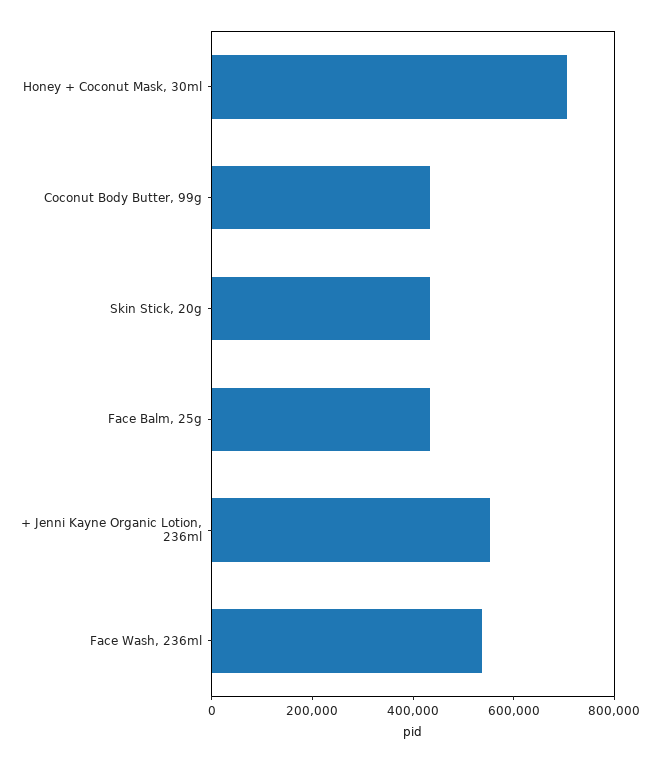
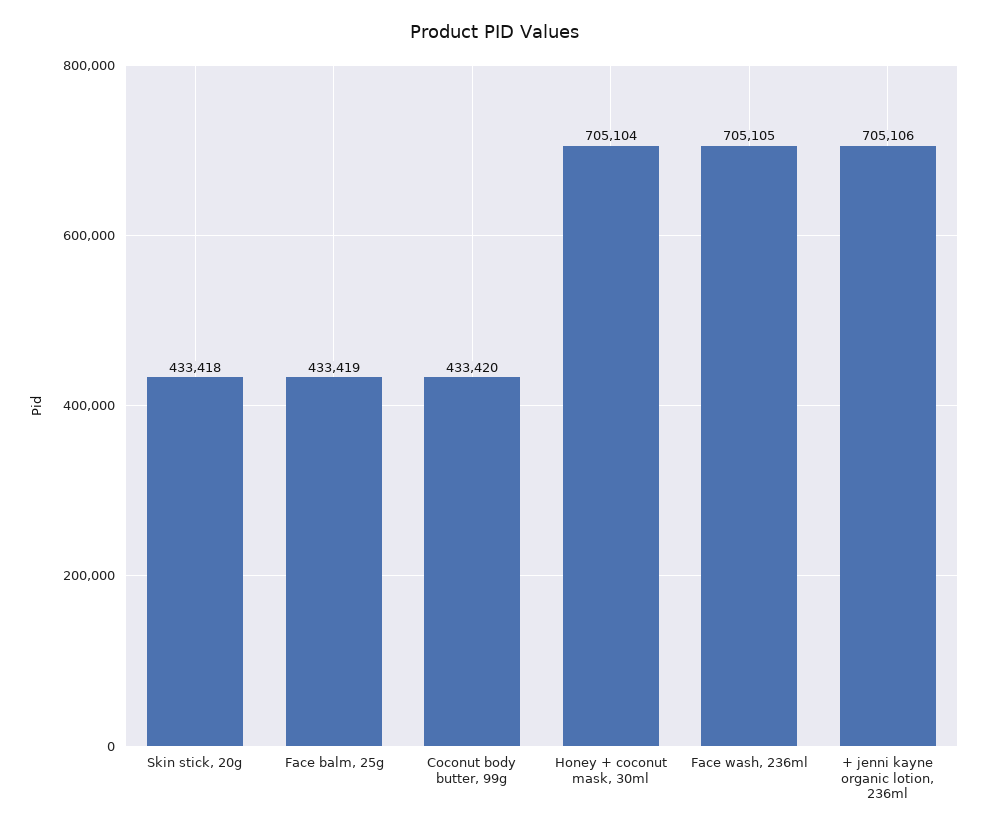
+ Jenni Kayne Organic Lotion, 236ml: 550000 -> 705106
Face Wash, 236ml: 550000 -> 705105

